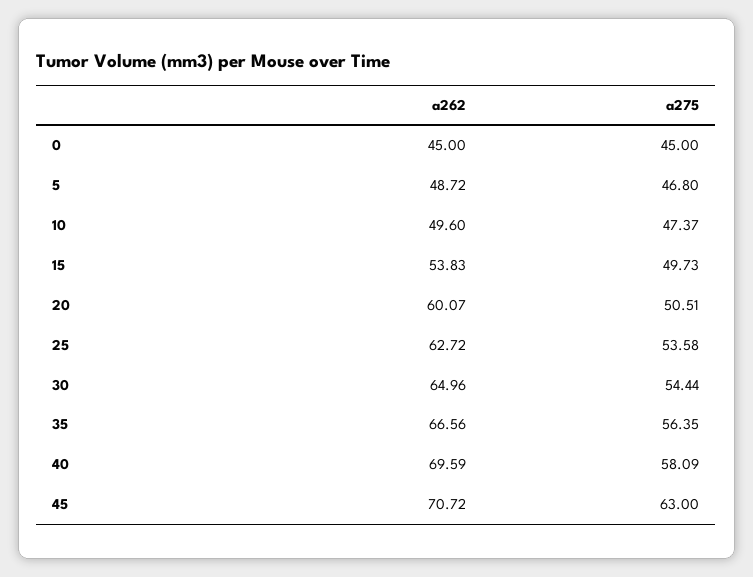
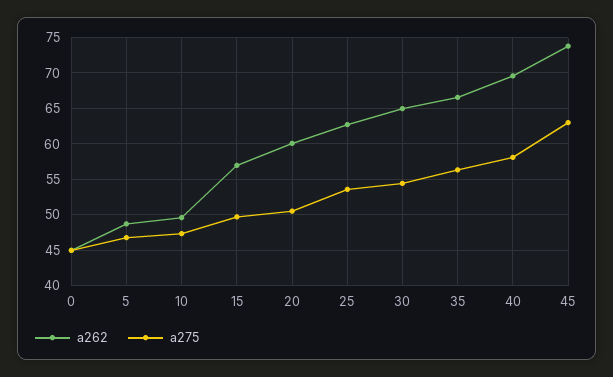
a262, 15: 53.83 -> 57
a262, 45: 70.72 -> 74

